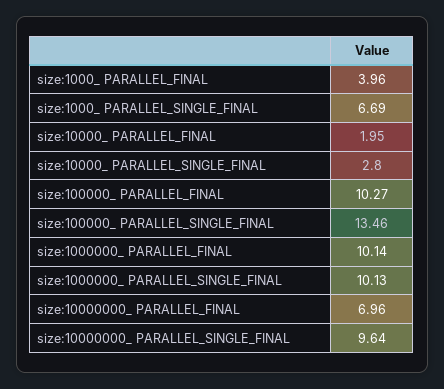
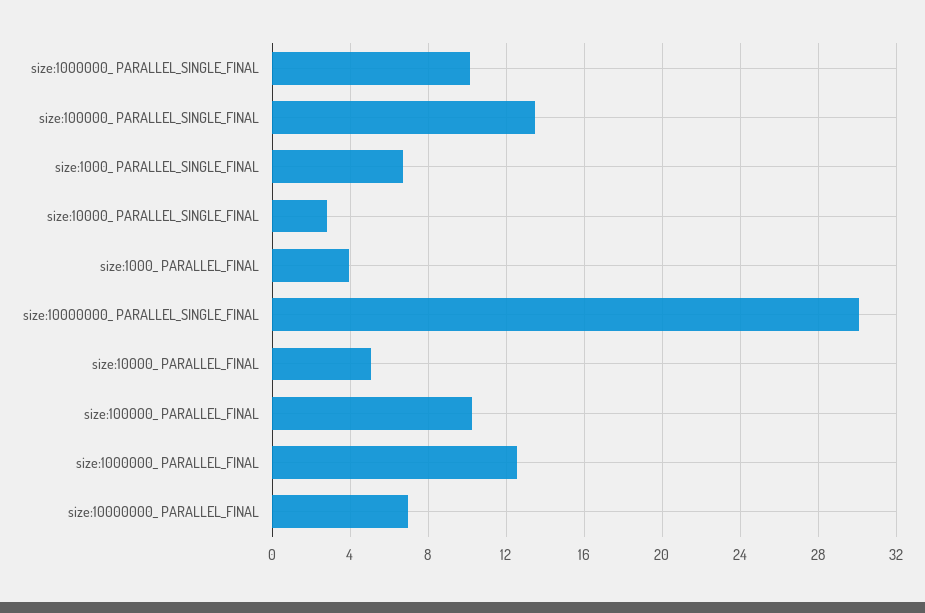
size:10000_ PARALLEL_FINAL: 1.95 -> 5
size:1000000_ PARALLEL_FINAL: 10.14 -> 12.5
size:10000000_ PARALLEL_SINGLE_FINAL: 9.64 -> 30

